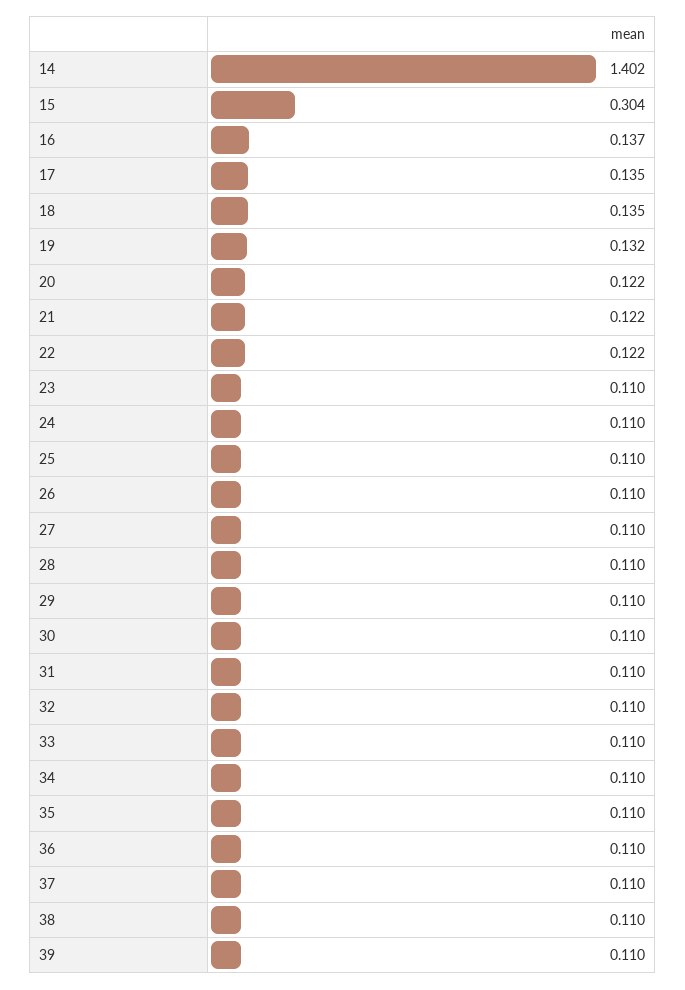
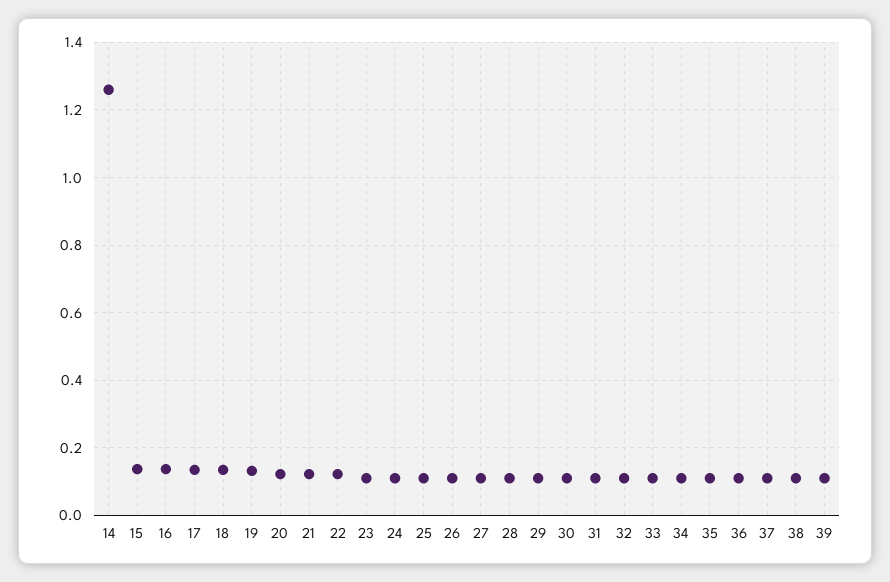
14: 1.402 -> 1.26
15: 0.304 -> 0.14

